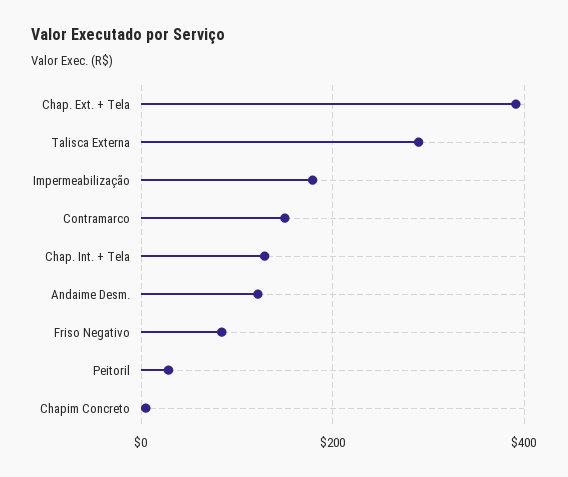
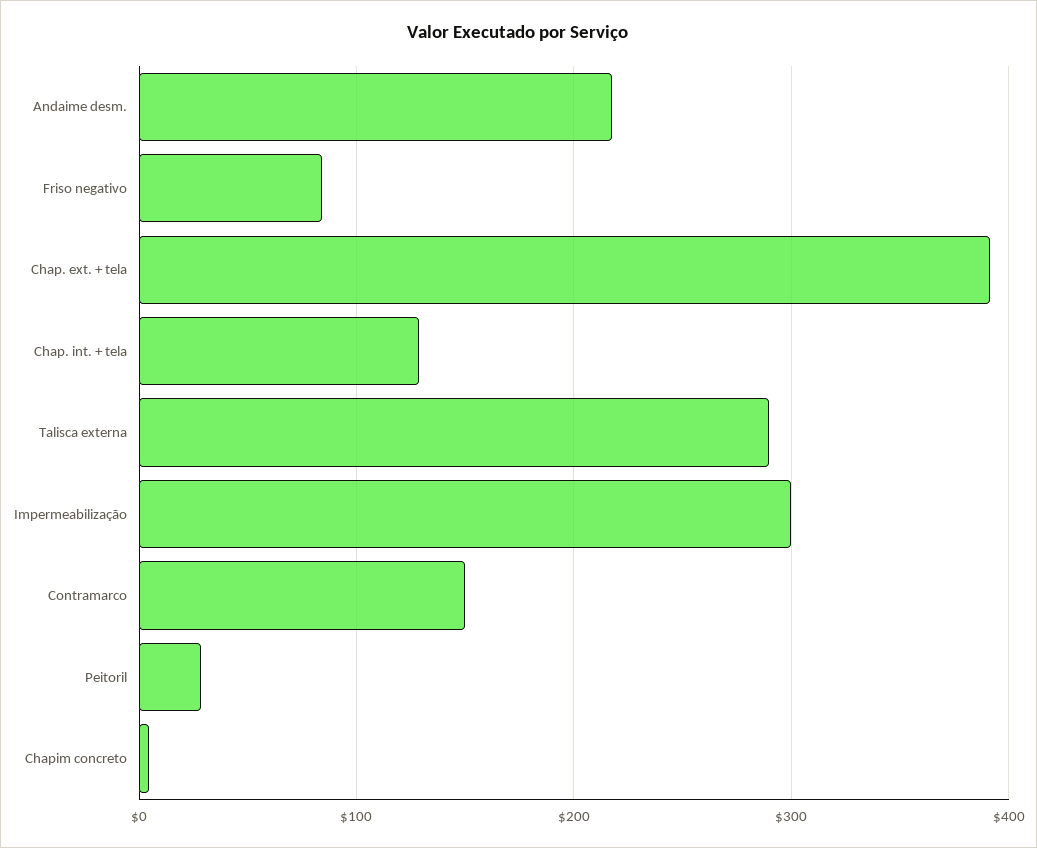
Impermeabilização: 180 -> 300
Andaime Desm.: 120 -> 220

